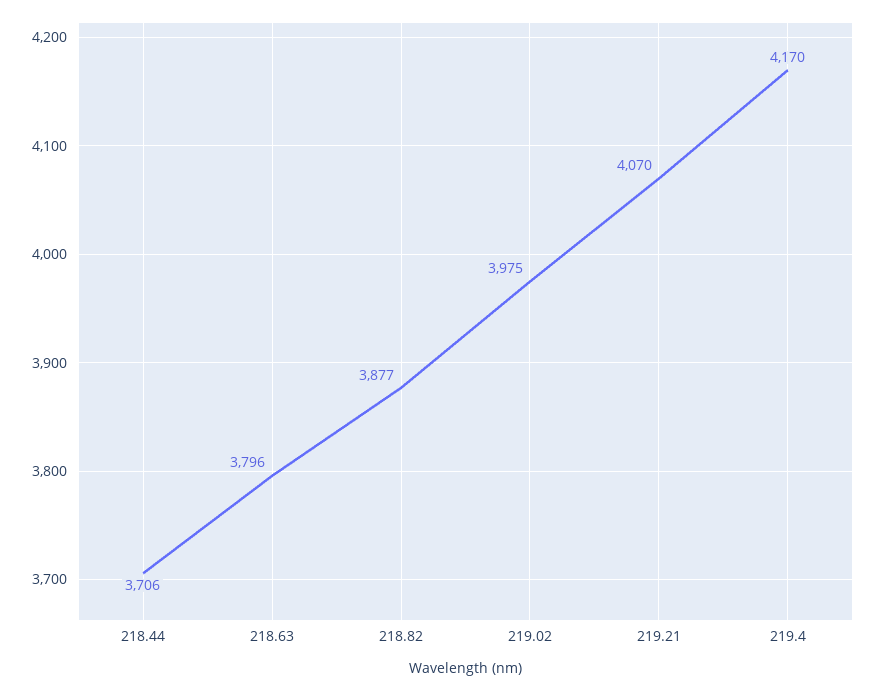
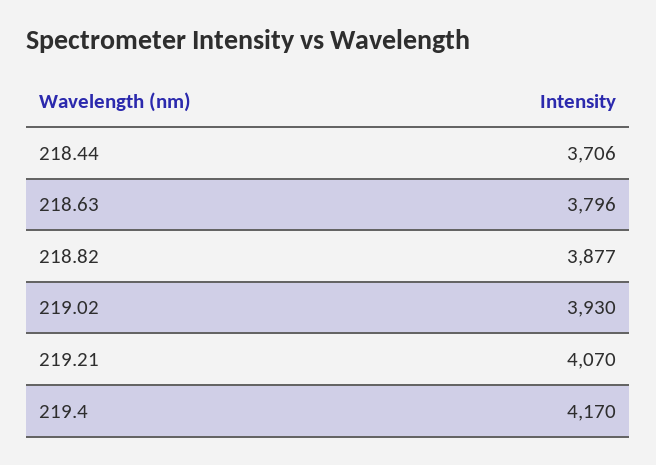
219.02: 3975 -> 3930

